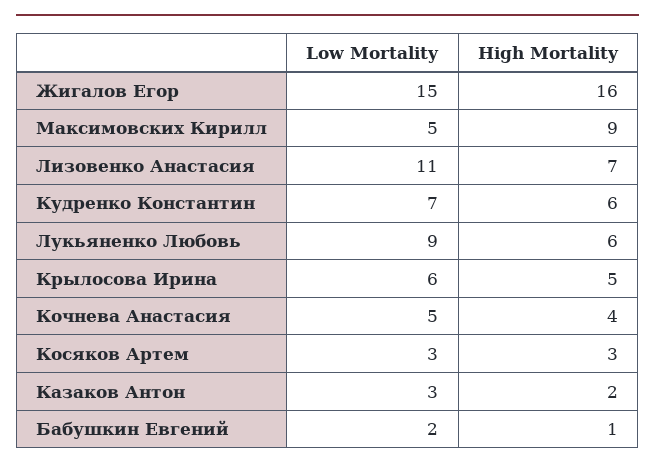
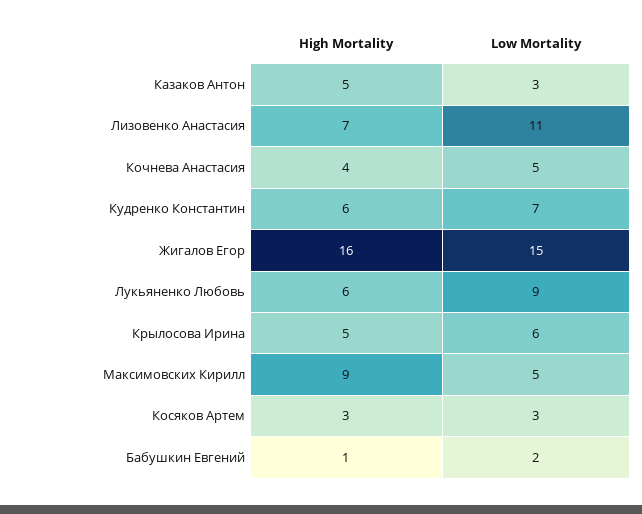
High Mortality, Казаков Антон: 2 -> 5

